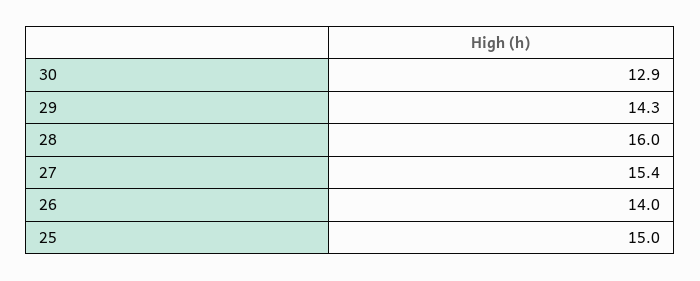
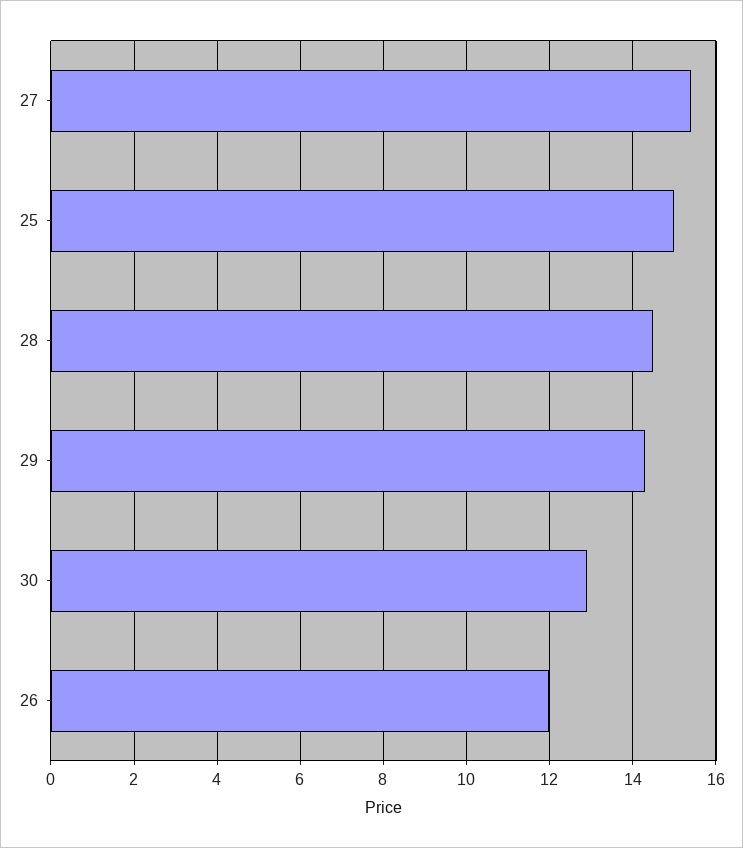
28: 16 -> 14.5
26: 14 -> 12

